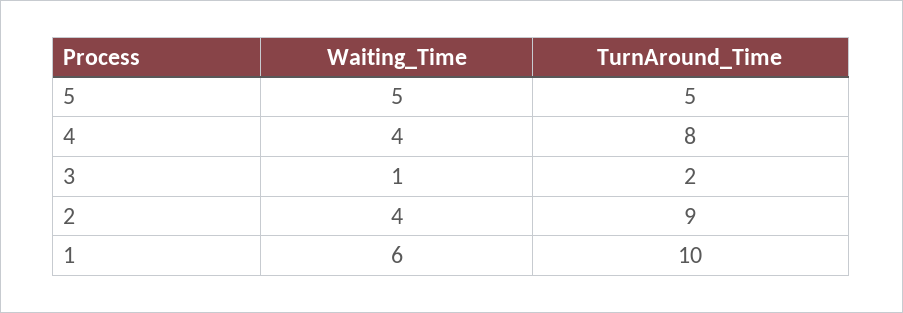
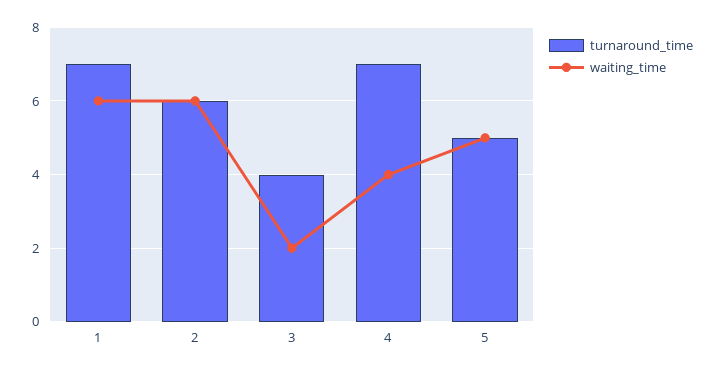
TurnAround_Time, 4: 8 -> 7
Waiting_Time, 3: 1 -> 2
TurnAround_Time, 3: 2 -> 4
Waiting_Time, 2: 4 -> 6
TurnAround_Time, 2: 9 -> 6
TurnAround_Time, 1: 10 -> 7

